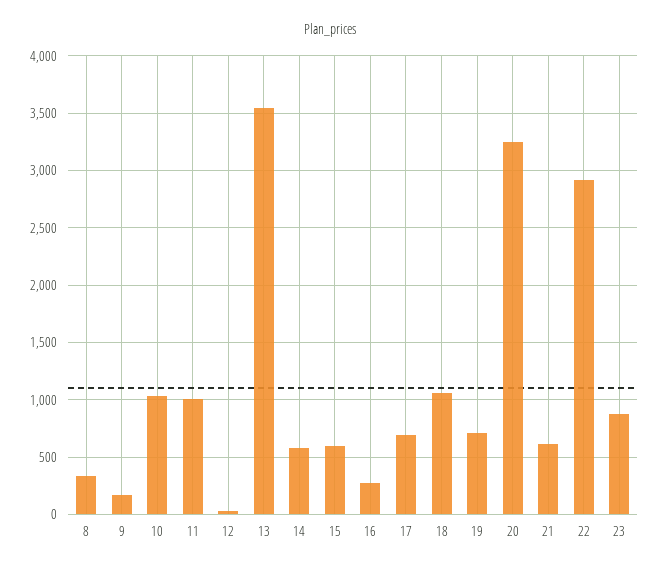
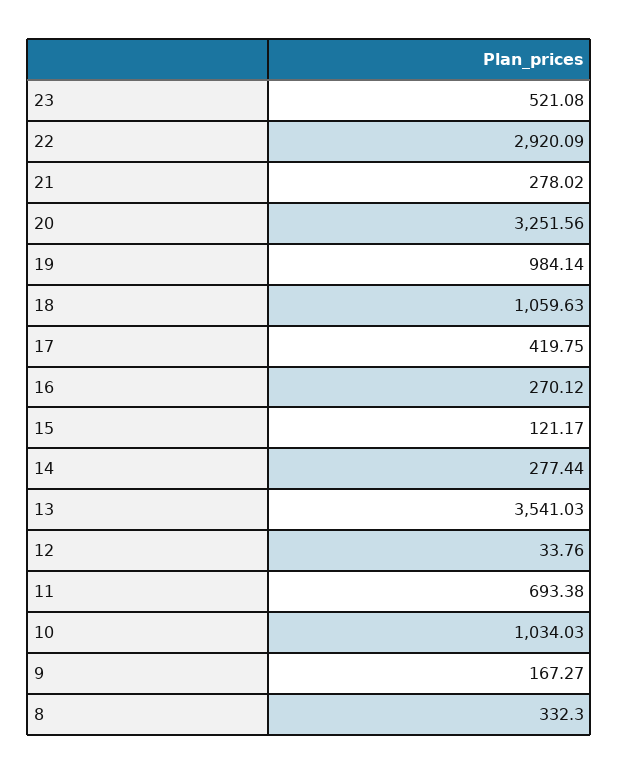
11: 1000 -> 693.38
14: 600 -> 277.44
15: 600 -> 121.17
17: 700 -> 419.75
19: 700 -> 984.14
21: 600 -> 278.02
23: 900 -> 521.08

